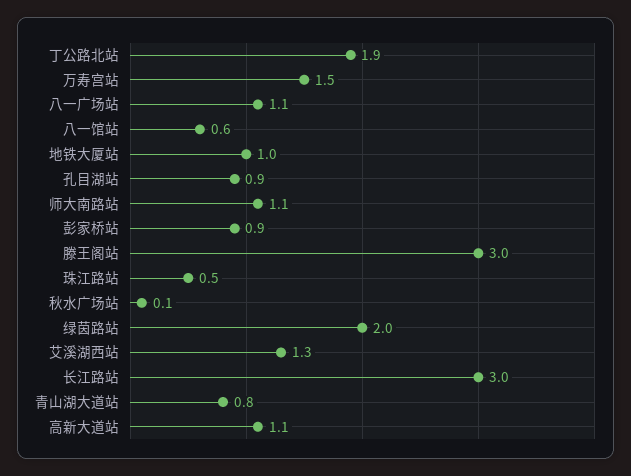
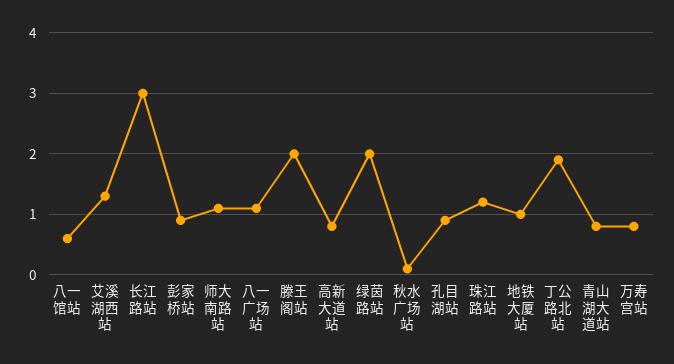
万寿宫站: 1.5 -> 0.8
滕王阁站: 3 -> 2
珠江路站: 0.5 -> 1.2
高新大道站: 1.1 -> 0.8

